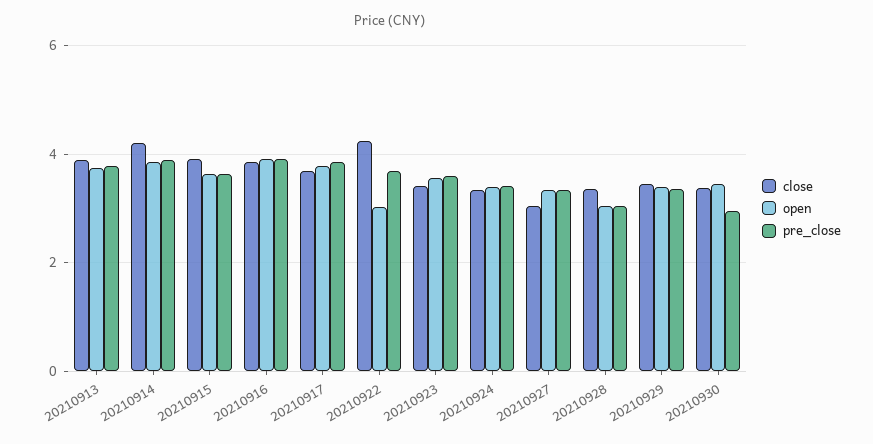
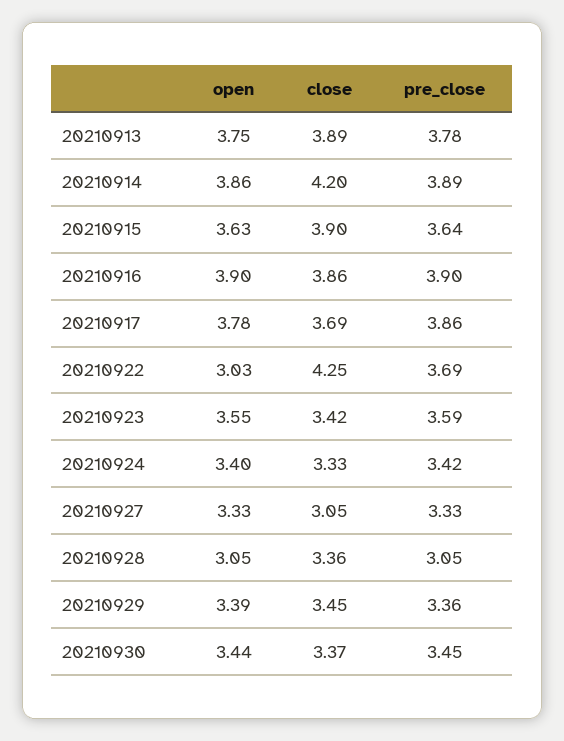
pre_close, 20210930: 3 -> 3.45

